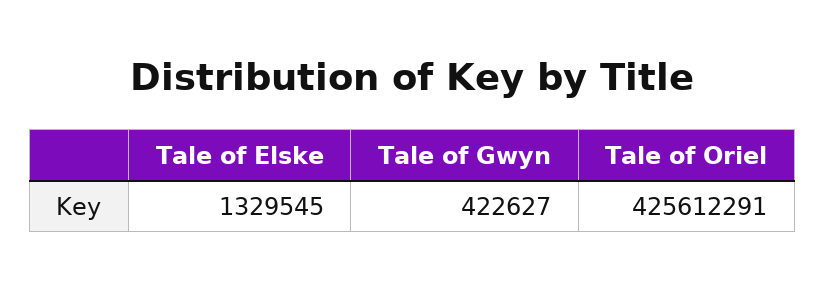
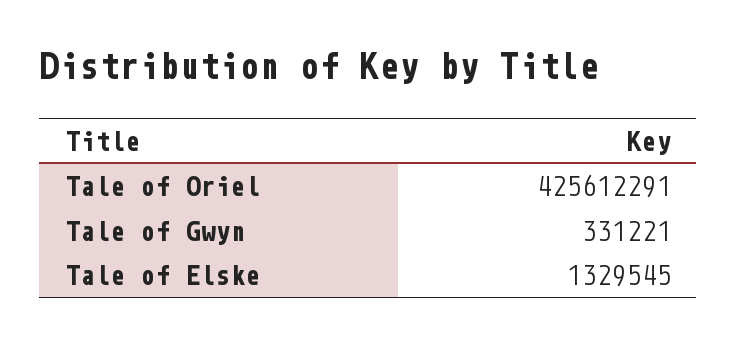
Tale of Gwyn: 422627 -> 331221

